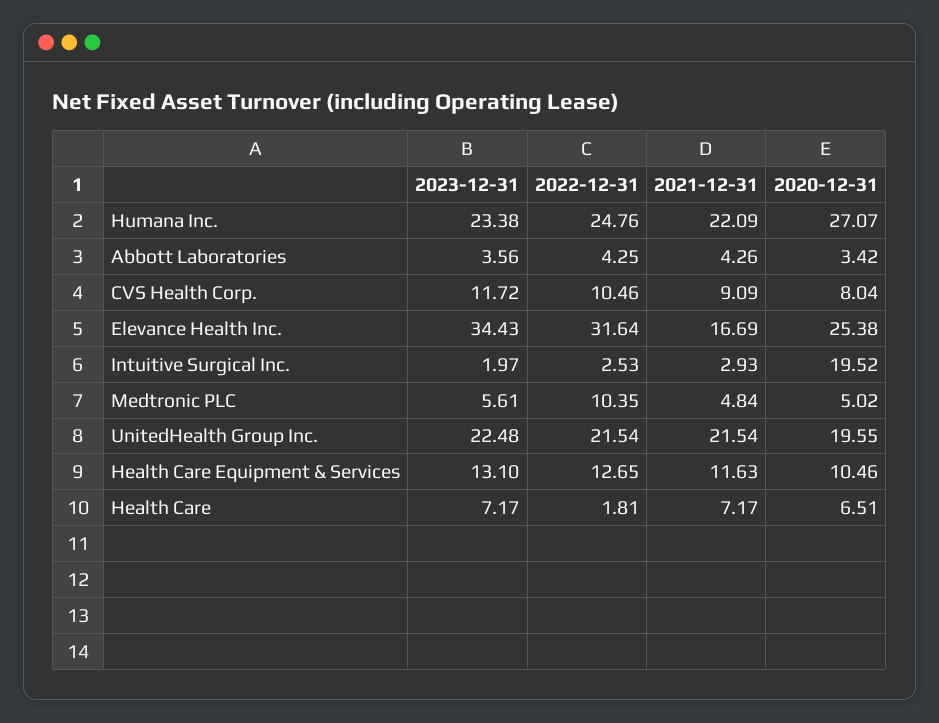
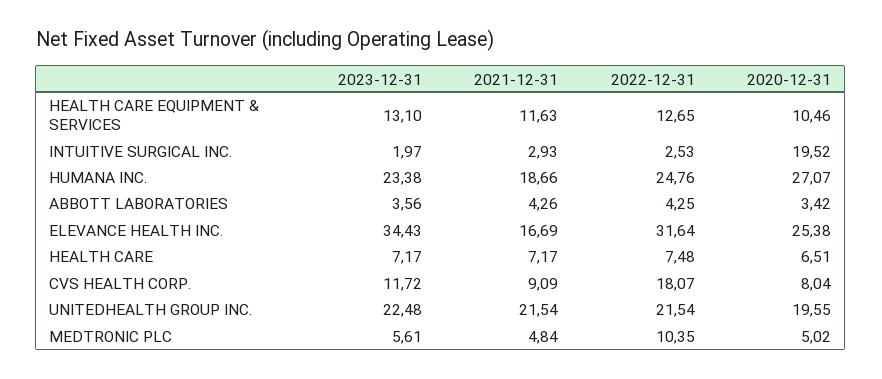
2021-12-31, Humana Inc.: 22.09 -> 18.66
2022-12-31, CVS Health Corp.: 10.46 -> 18.07
2022-12-31, Health Care: 1.81 -> 7.48

